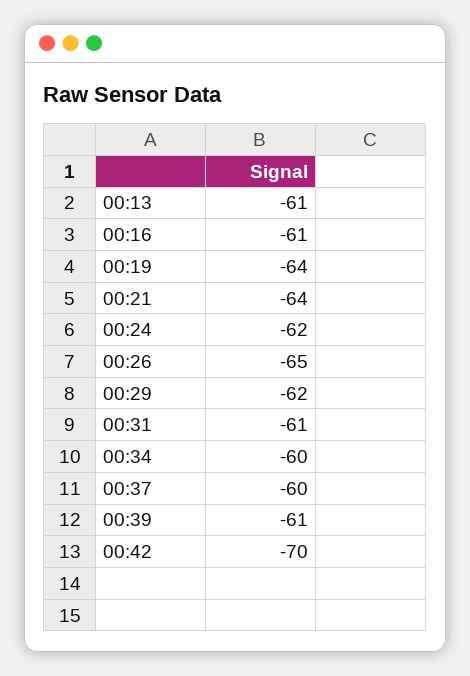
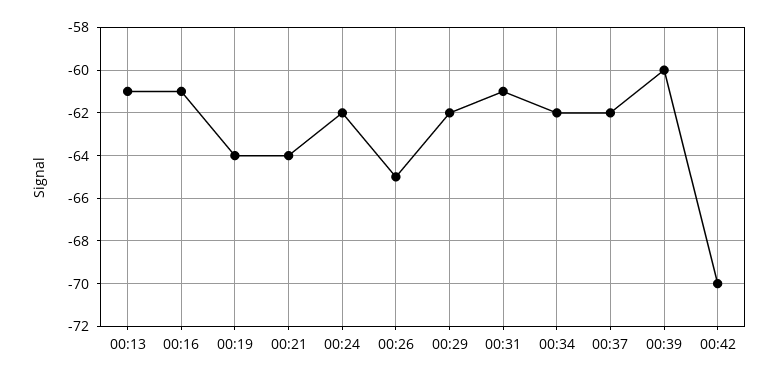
00:34: -60 -> -62
00:37: -60 -> -62
00:39: -61 -> -60

